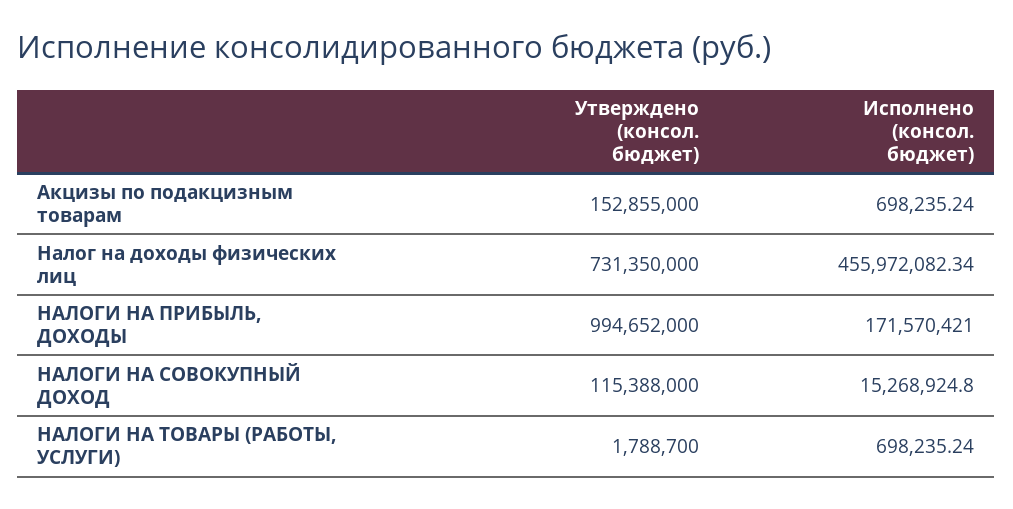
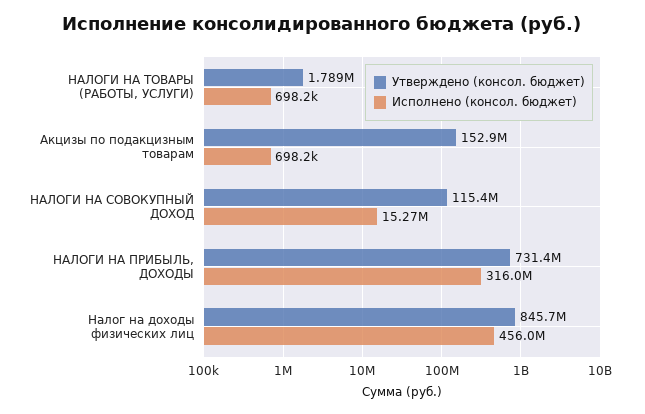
Утверждено (консол. бюджет), Налог на доходы физических лиц: 731350000 -> 845700000
Утверждено (консол. бюджет), НАЛОГИ НА ПРИБЫЛЬ, ДОХОДЫ: 994652000 -> 731400000
Исполнено (консол. бюджет), НАЛОГИ НА ПРИБЫЛЬ, ДОХОДЫ: 171570421 -> 316000000

